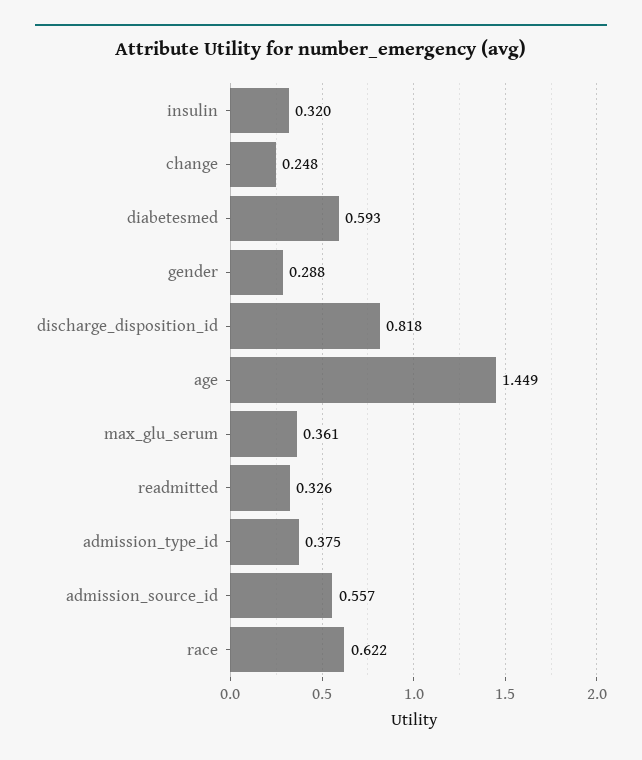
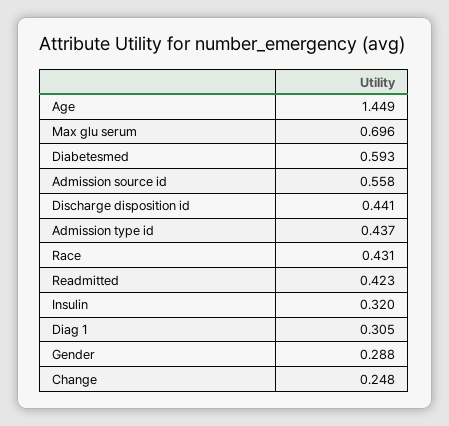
discharge_disposition_id: 0.818 -> 0.441
max_glu_serum: 0.361 -> 0.696
readmitted: 0.326 -> 0.423
admission_type_id: 0.375 -> 0.437
admission_source_id: 0.557 -> 0.558
race: 0.622 -> 0.431
Diag 1: none -> 0.305

